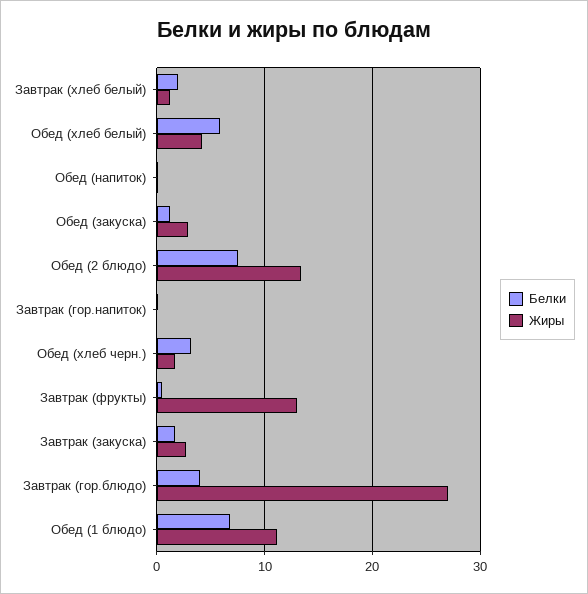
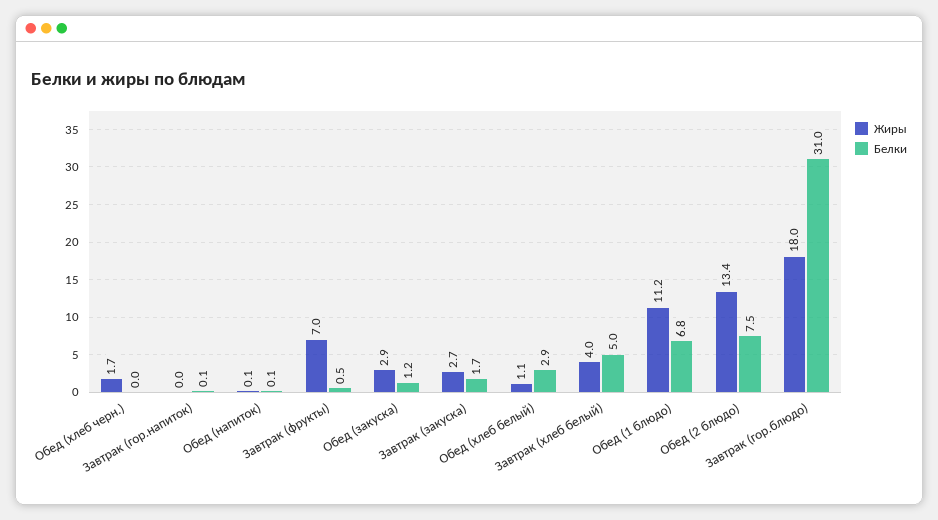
Белки, Завтрак (хлеб белый): 2 -> 5
Жиры, Завтрак (хлеб белый): 1 -> 4
Белки, Обед (хлеб белый): 6 -> 2.9
Жиры, Обед (хлеб белый): 4 -> 1.1
Белки, Обед (хлеб черн.): 3 -> 0
Жиры, Завтрак (фрукты): 13 -> 7
Белки, Завтрак (гор.блюдо): 4 -> 31
Жиры, Завтрак (гор.блюдо): 27 -> 18

